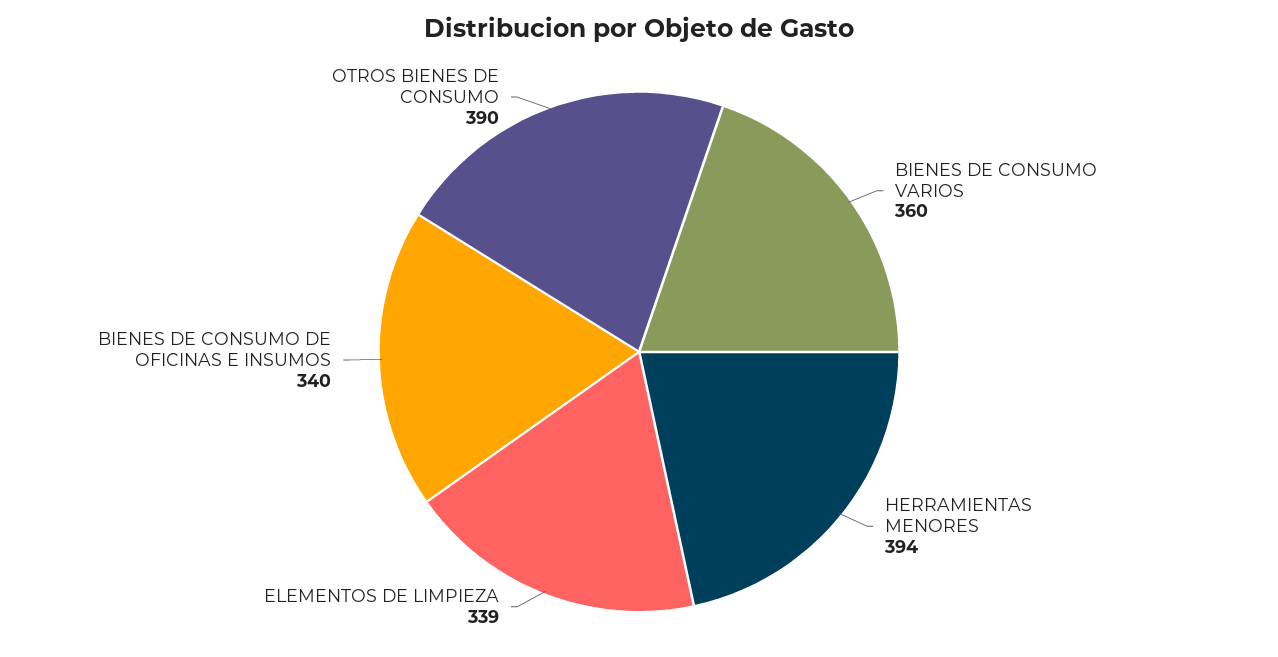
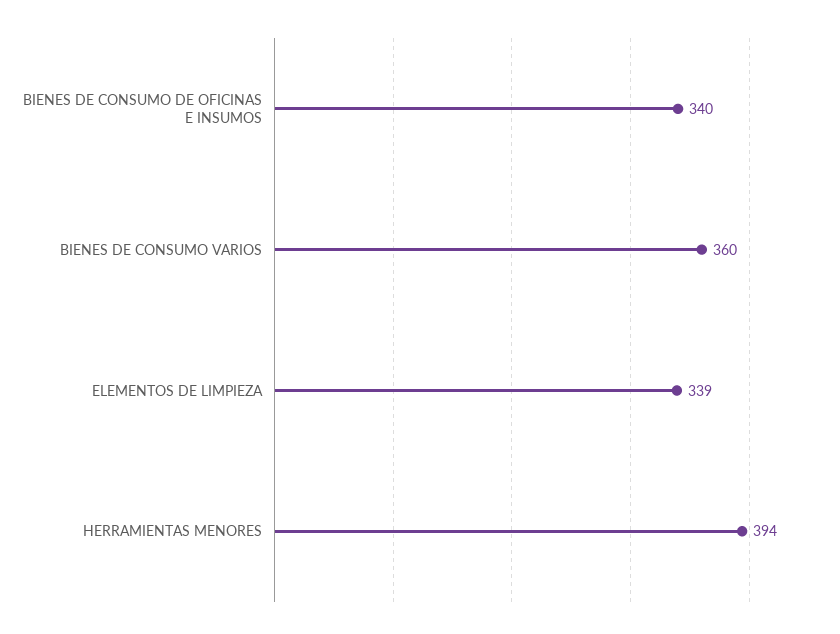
OTROS BIENES DE CONSUMO: 390 -> none

